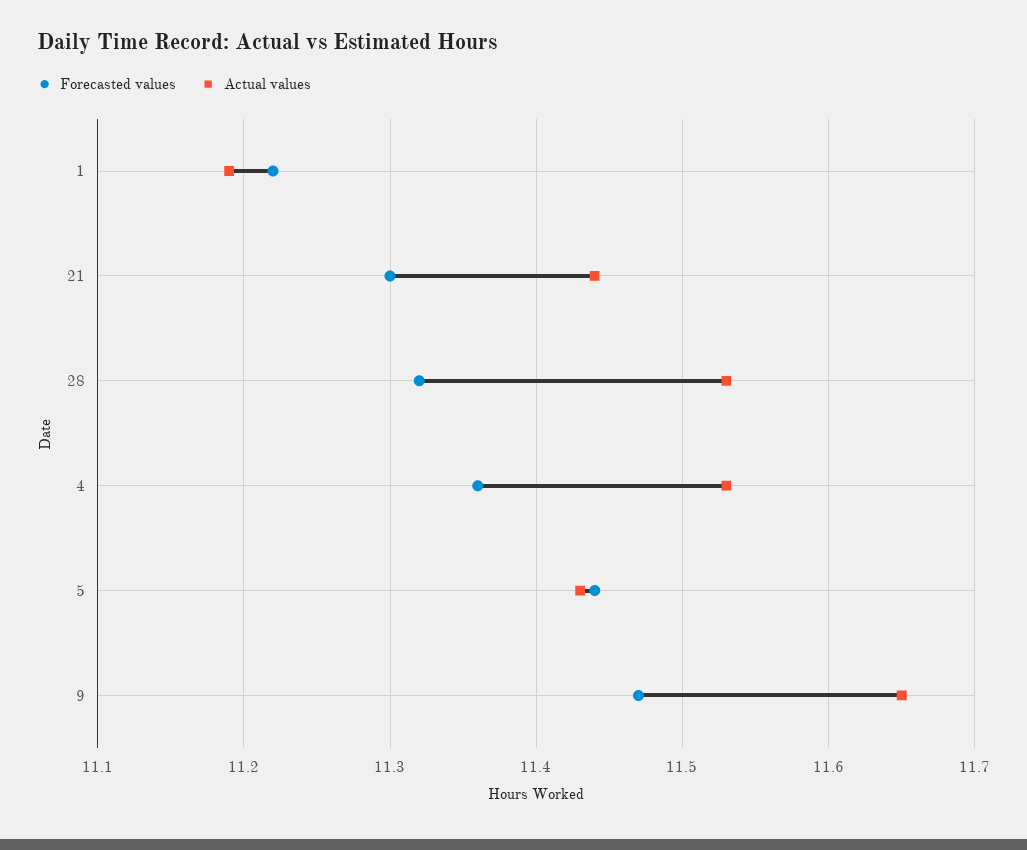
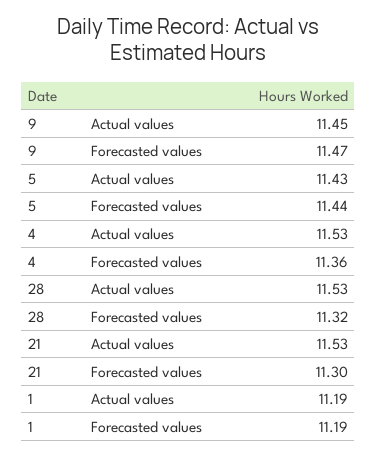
Forecasted values, 1: 11.22 -> 11.19
Actual values, 21: 11.44 -> 11.53
Actual values, 9: 11.65 -> 11.45

